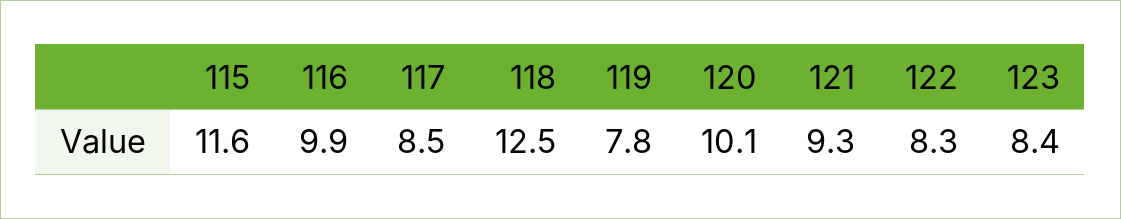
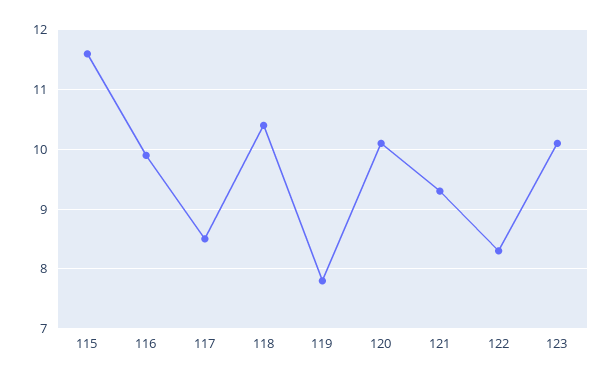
118: 12.5 -> 10.5
123: 8.4 -> 10

